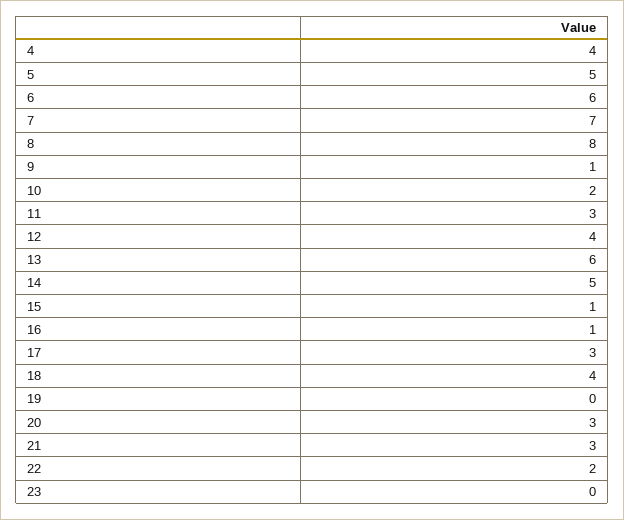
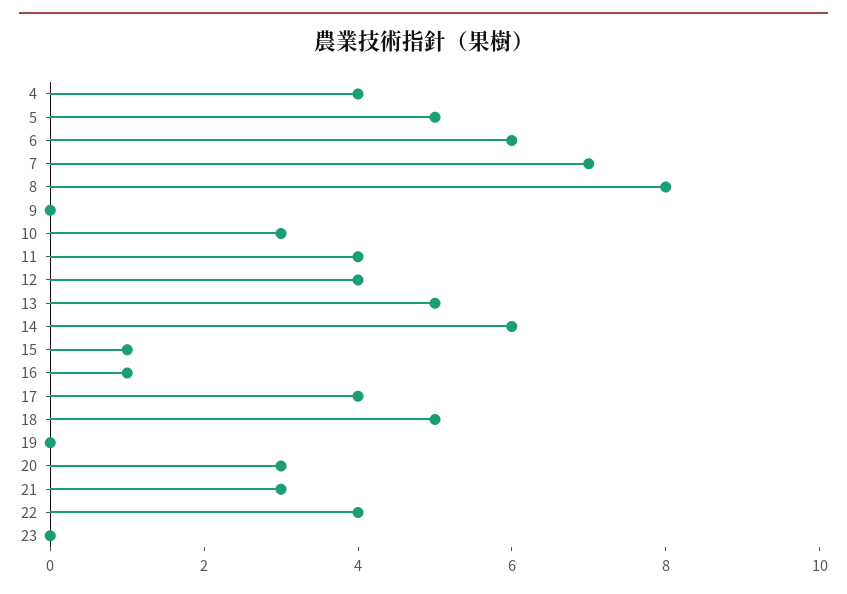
9: 1 -> 0
10: 2 -> 3
11: 3 -> 4
13: 6 -> 5
14: 5 -> 6
17: 3 -> 4
18: 4 -> 5
22: 2 -> 4

